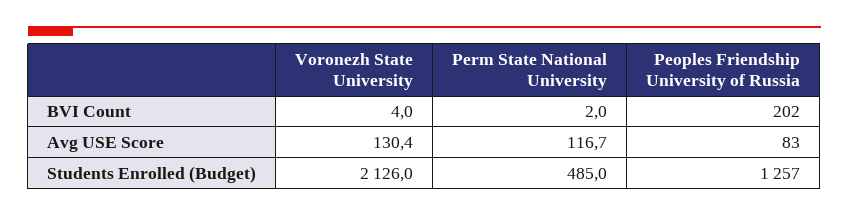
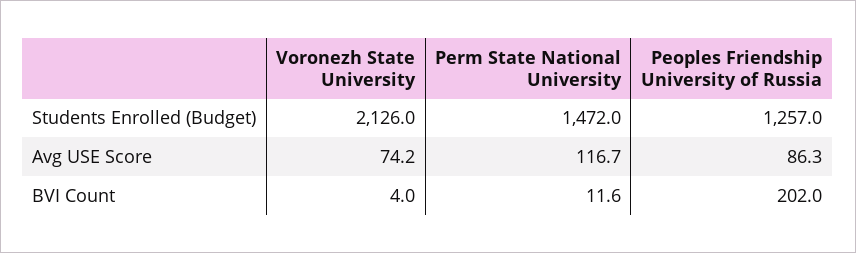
Perm State National University, BVI Count: 2 -> 11.6
Voronezh State University, Avg USE Score: 130.4 -> 74.2
Peoples Friendship University of Russia, Avg USE Score: 83 -> 86.3
Perm State National University, Students Enrolled (Budget): 485 -> 1472

